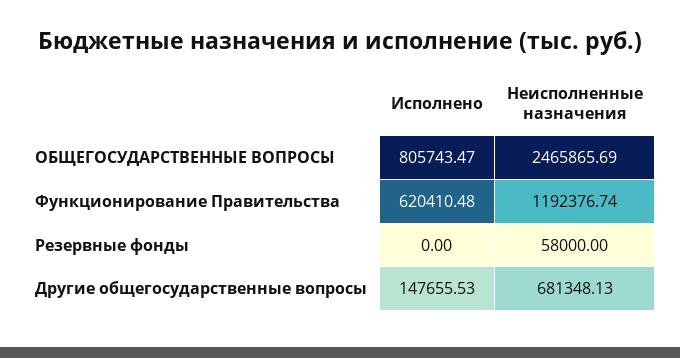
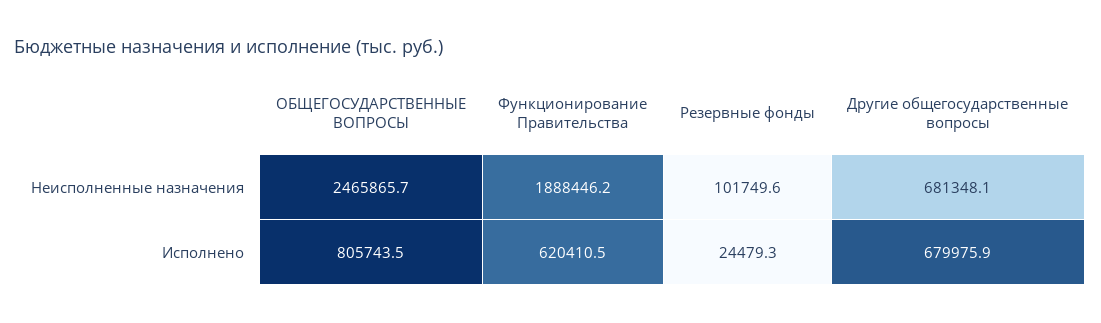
Неисполненные назначения, Функционирование Правительства: 1192376.74 -> 1888446.2
Исполнено, Резервные фонды: 0 -> 24479.3
Неисполненные назначения, Резервные фонды: 58000 -> 101749.6
Исполнено, Другие общегосударственные вопросы: 147655.53 -> 679975.9

